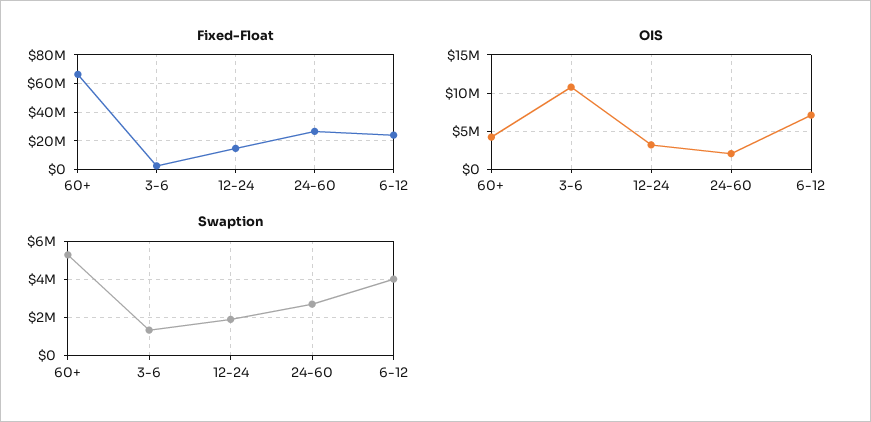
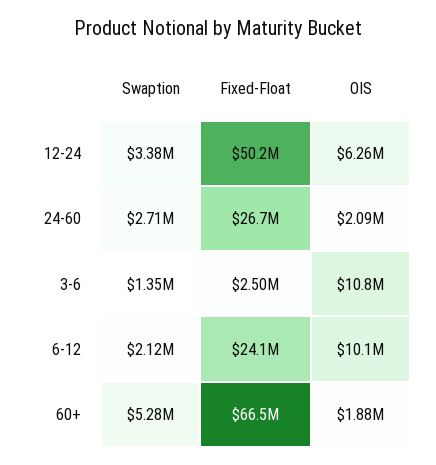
Fixed-Float, 12-24: 15000000 -> 50200000
OIS, 60+: 4000000 -> 1880000
OIS, 12-24: 3000000 -> 6260000
OIS, 6-12: 7000000 -> 10100000
Swaption, 12-24: 2000000 -> 3380000
Swaption, 6-12: 4000000 -> 2120000

